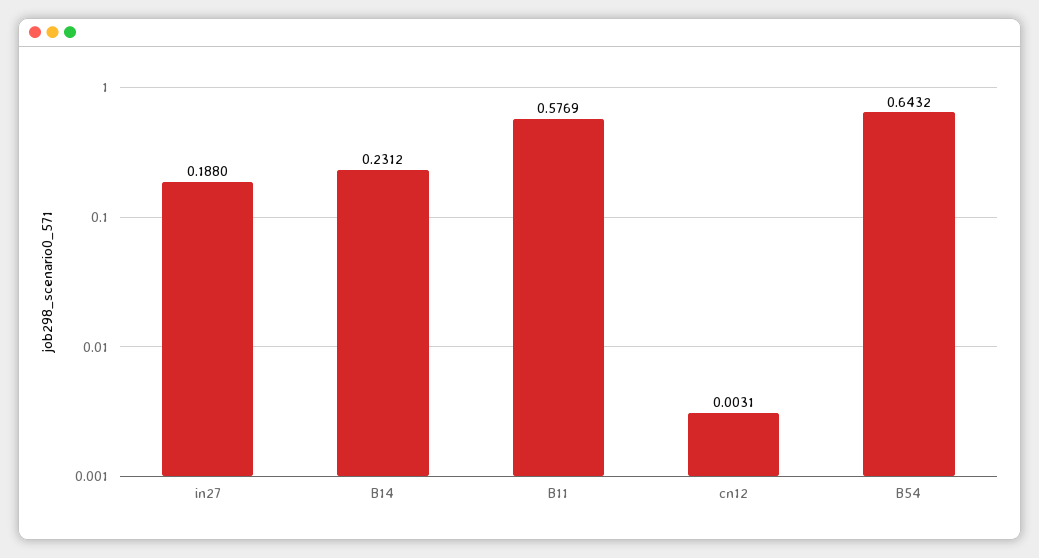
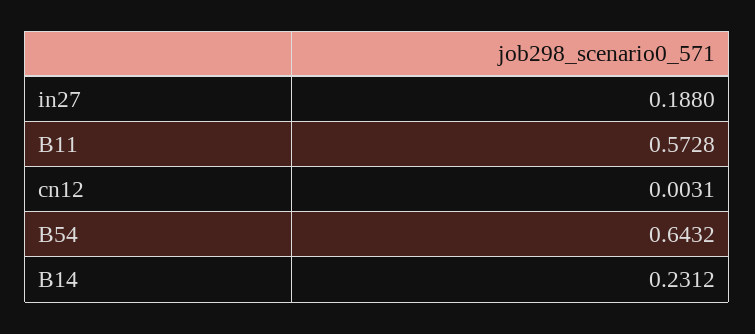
B11: 0.5769 -> 0.5728

